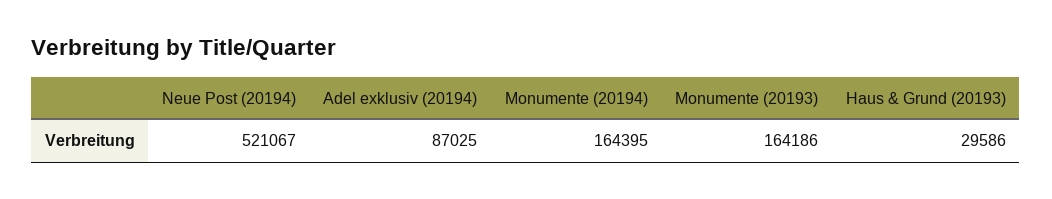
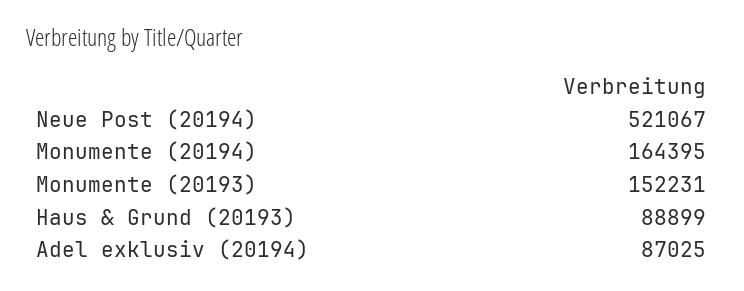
Monumente (20193): 164186 -> 152231
Haus & Grund (20193): 29586 -> 88899

